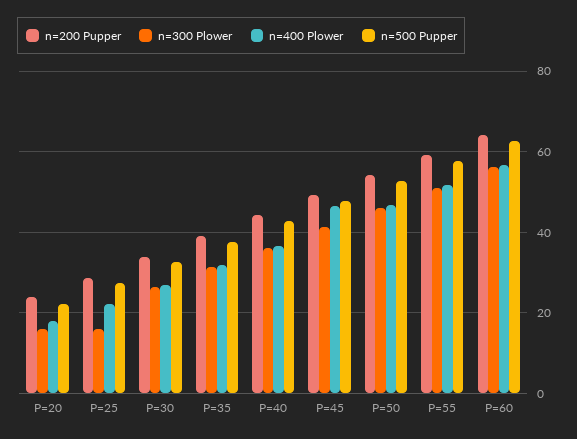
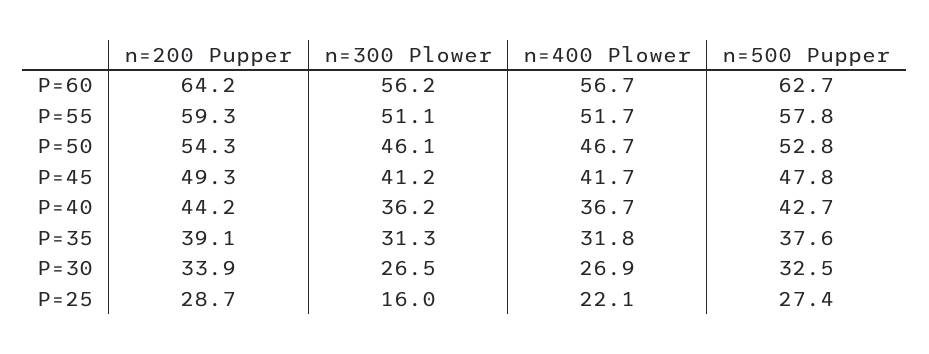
n=200 Pupper, P=20: 24 -> none
n=300 Plower, P=20: 16 -> none
n=400 Plower, P=20: 18 -> none
n=500 Pupper, P=20: 22 -> none
n=400 Plower, P=45: 46 -> 41.7

